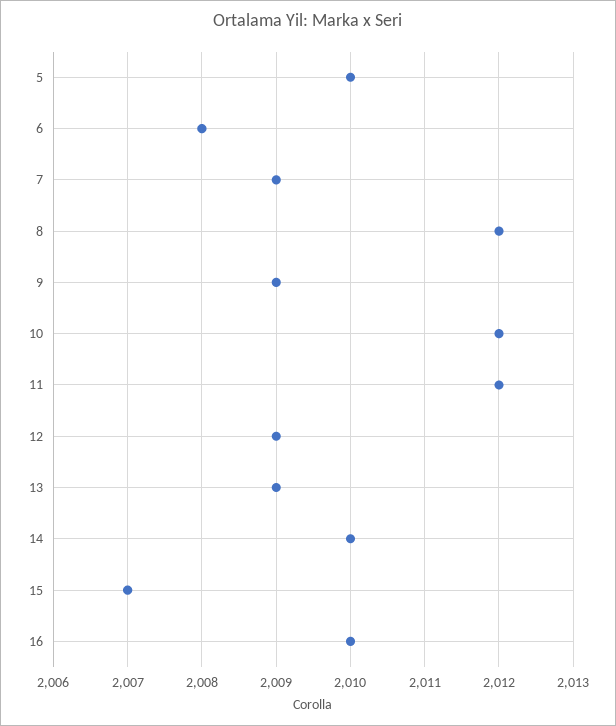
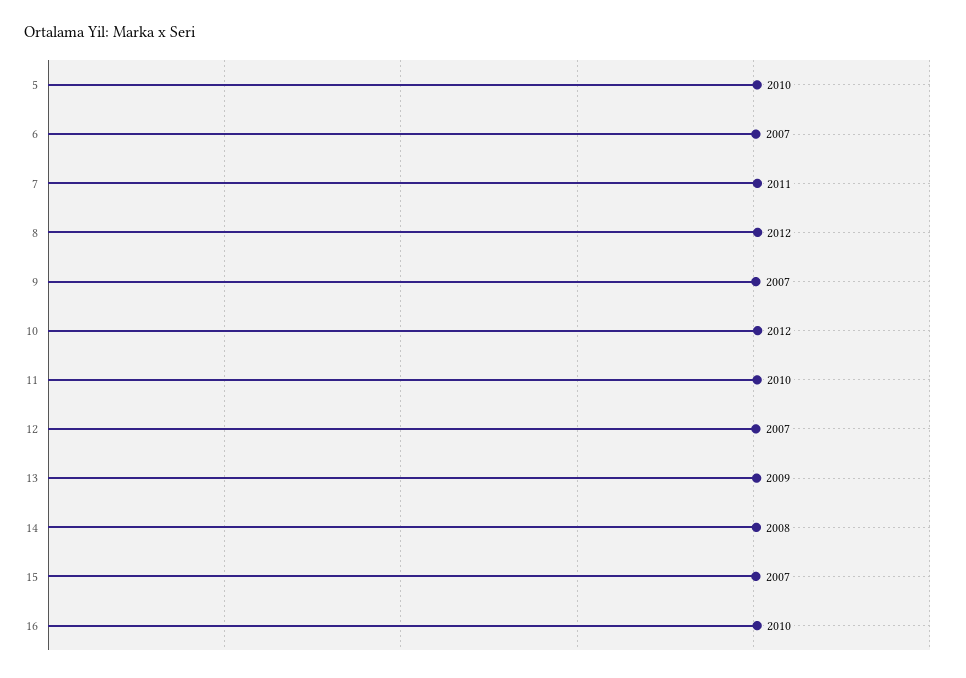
6: 2008 -> 2007
7: 2009 -> 2011
9: 2009 -> 2007
11: 2012 -> 2010
12: 2009 -> 2007
14: 2010 -> 2008

